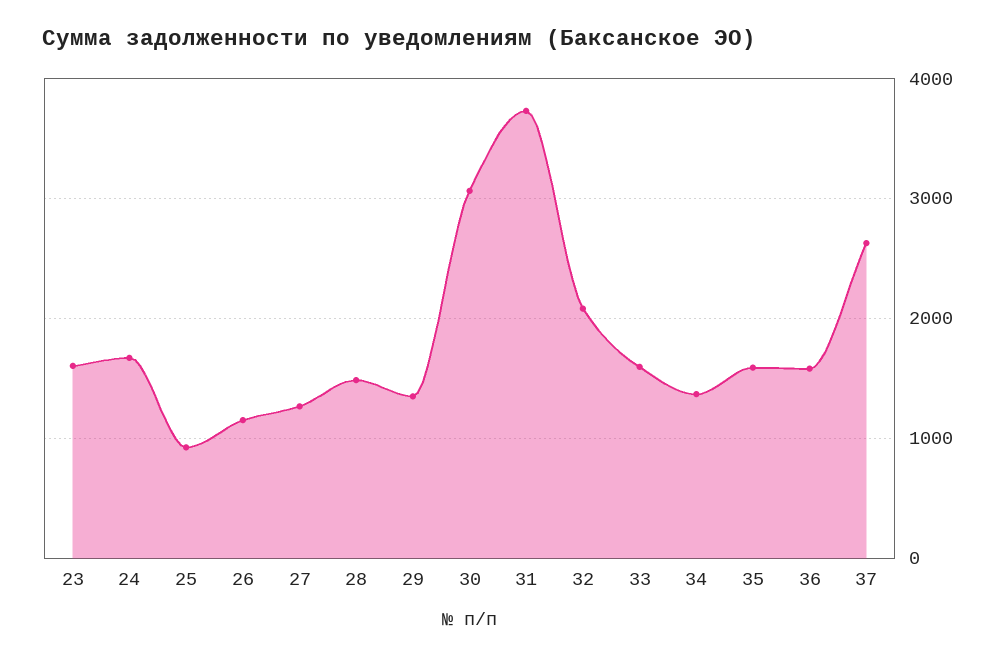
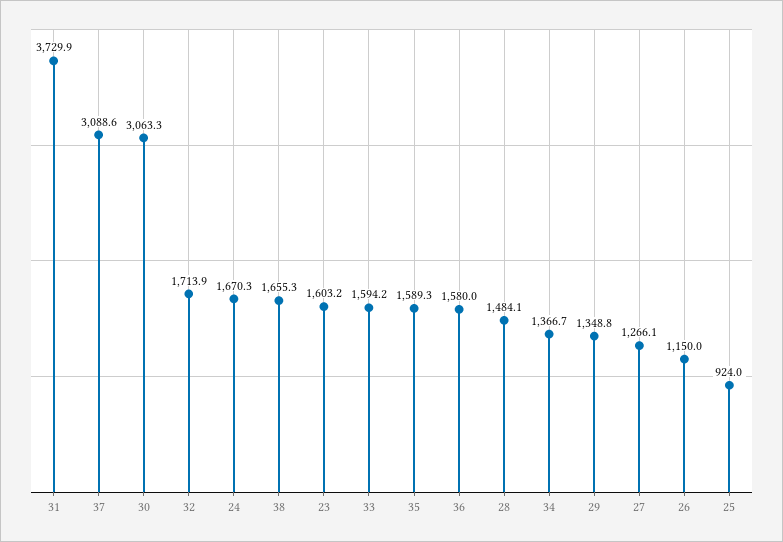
32: 2100 -> 1713.9
37: 2600 -> 3088.6
38: none -> 1655.3

